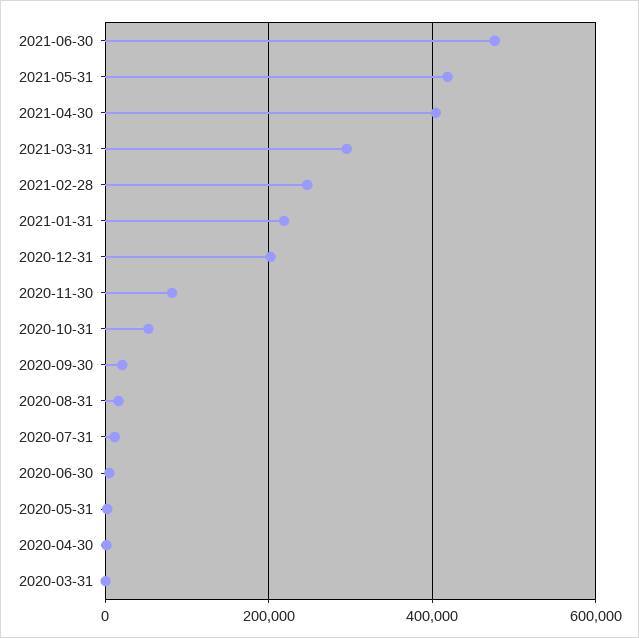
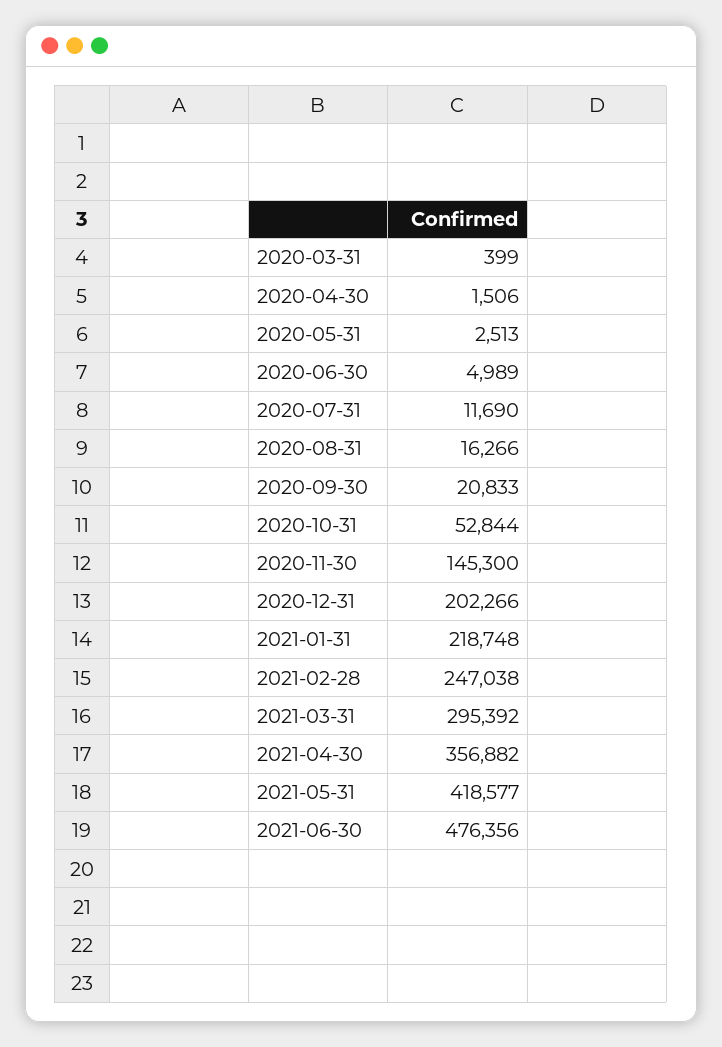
2021-04-30: 400000 -> 356882
2020-11-30: 80000 -> 145300

